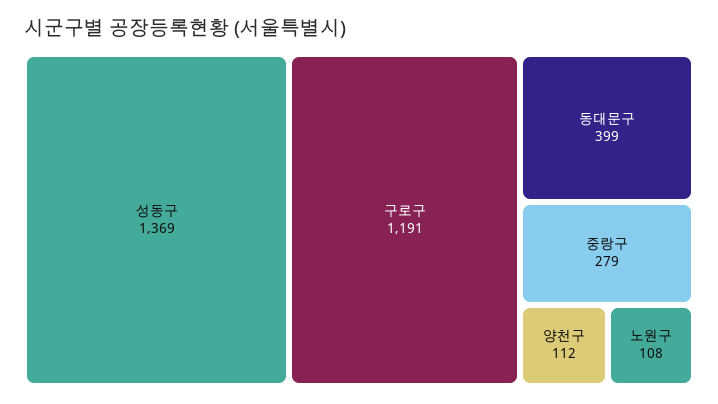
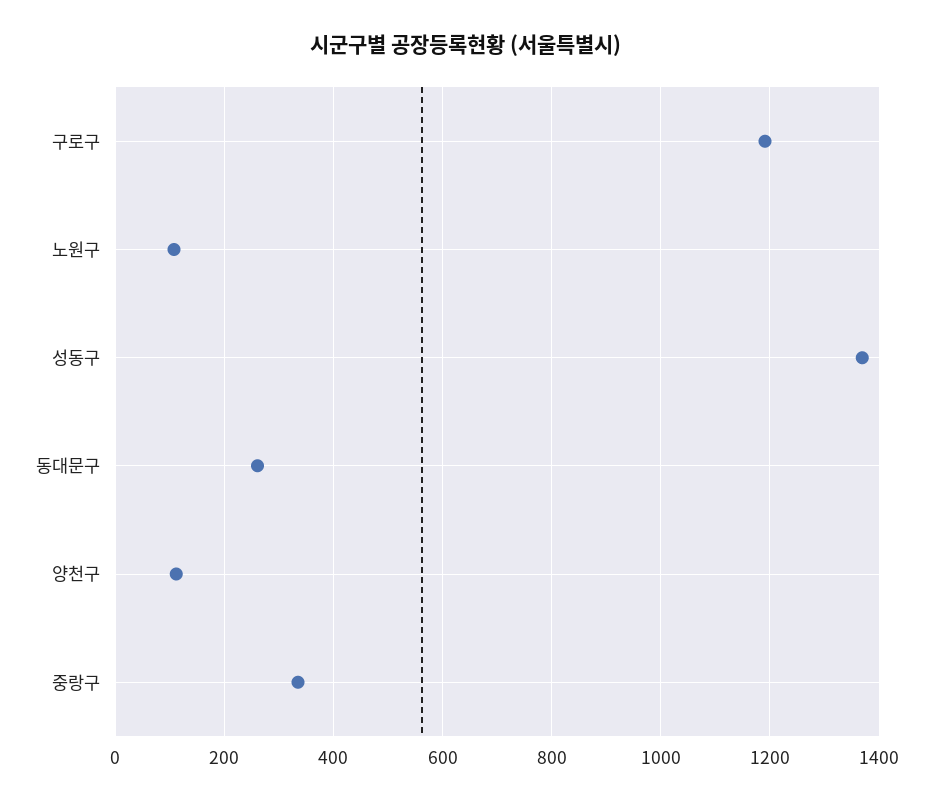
동대문구: 399 -> 260
중랑구: 279 -> 340

